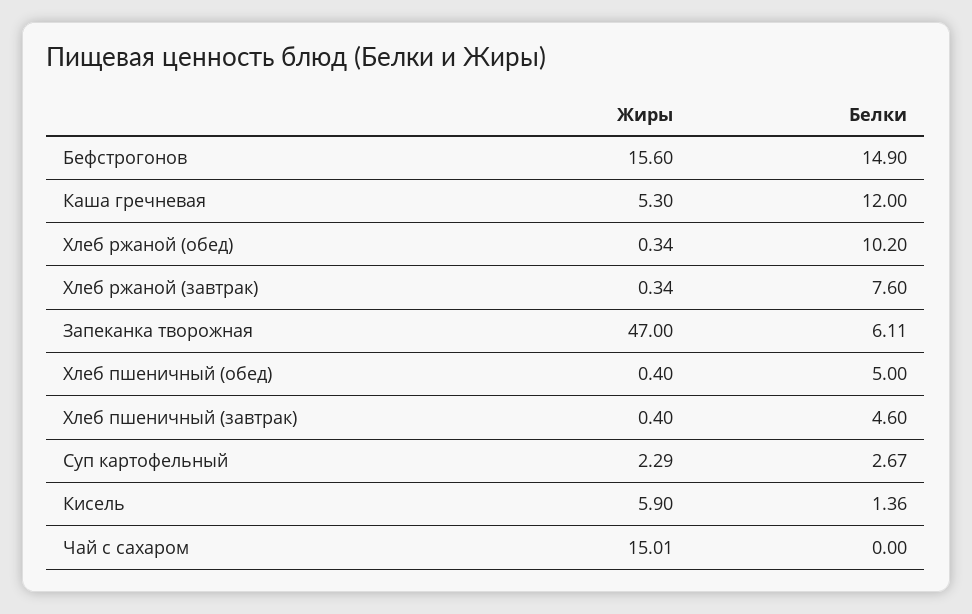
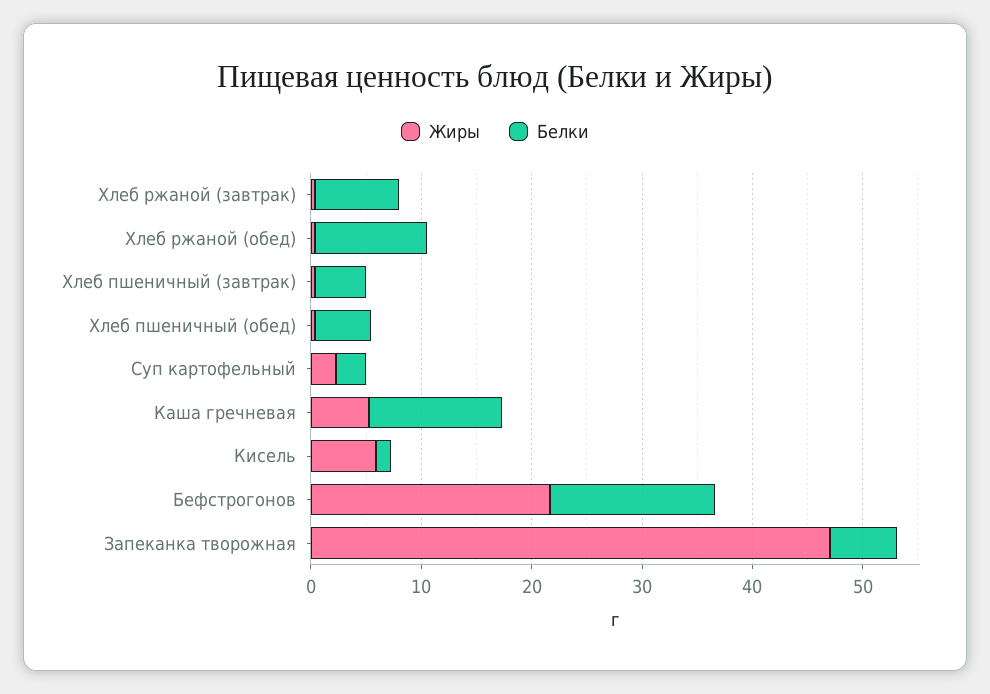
Жиры, Бефстрогонов: 15.6 -> 22
Жиры, Чай с сахаром: 15.01 -> none
Белки, Чай с сахаром: 0 -> none

